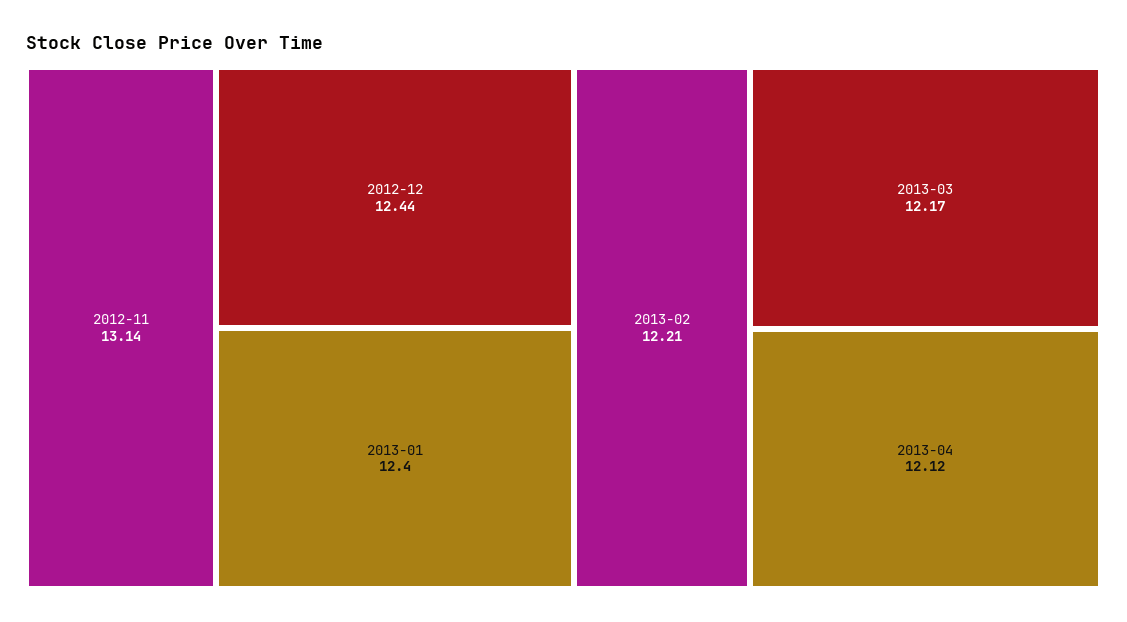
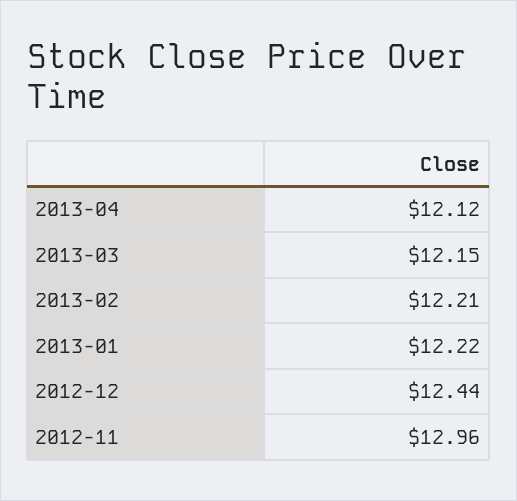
2012-11: 13.14 -> 12.96
2013-01: 12.4 -> 12.22
2013-03: 12.17 -> 12.15

